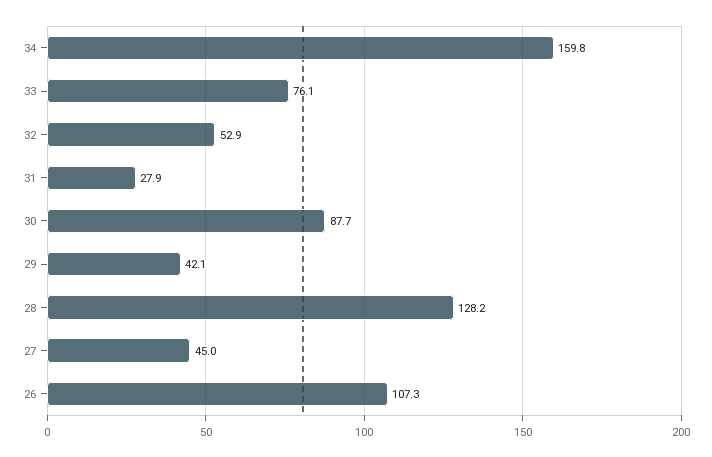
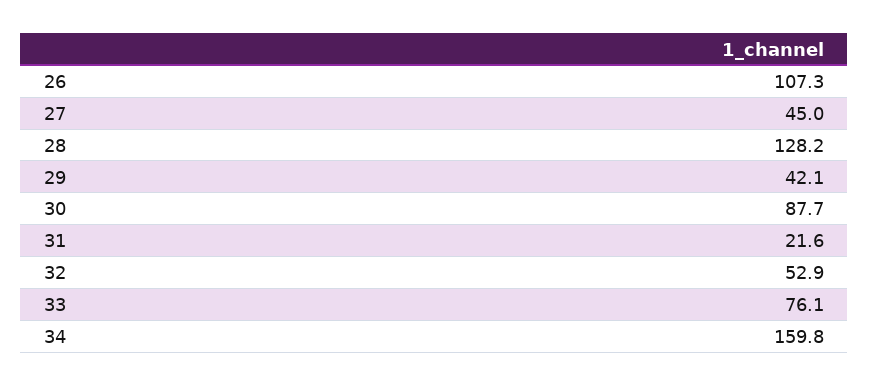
31: 27.9 -> 21.6

